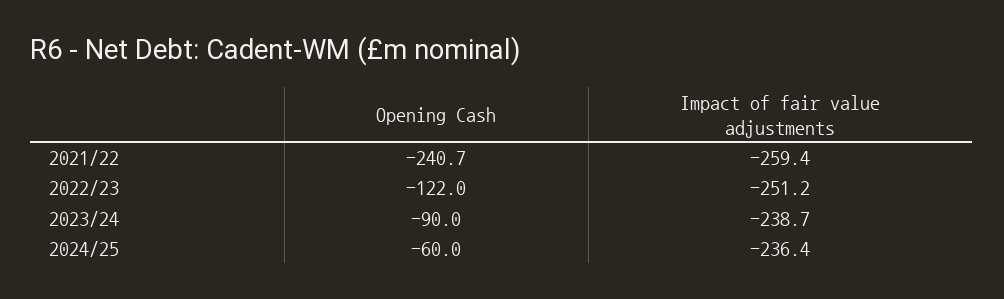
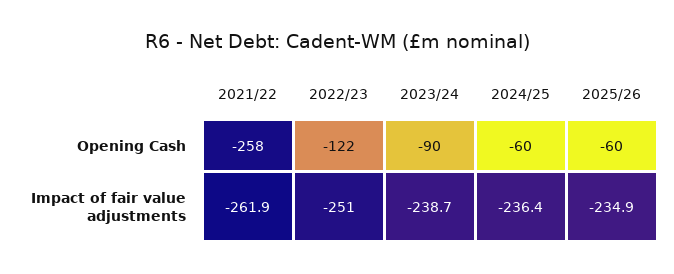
Opening Cash, 2021/22: -240.7 -> -258
Impact of fair value adjustments, 2021/22: -259.4 -> -261.9
Impact of fair value adjustments, 2022/23: -251.2 -> -251
Opening Cash, 2025/26: none -> -60
Impact of fair value adjustments, 2025/26: none -> -234.9

